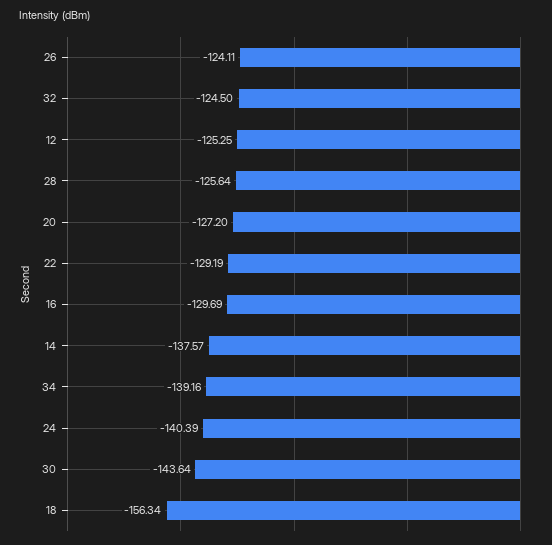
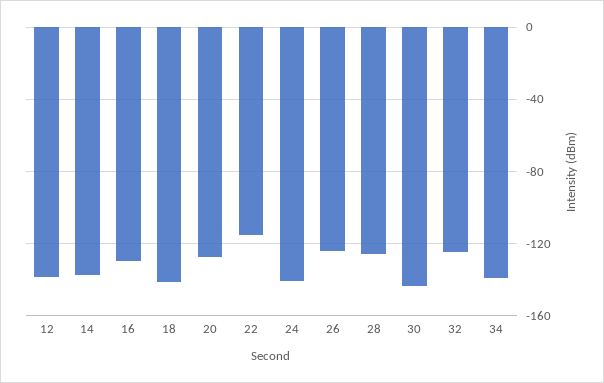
12: -125.25 -> -140
22: -129.19 -> -115
18: -156.34 -> -140

